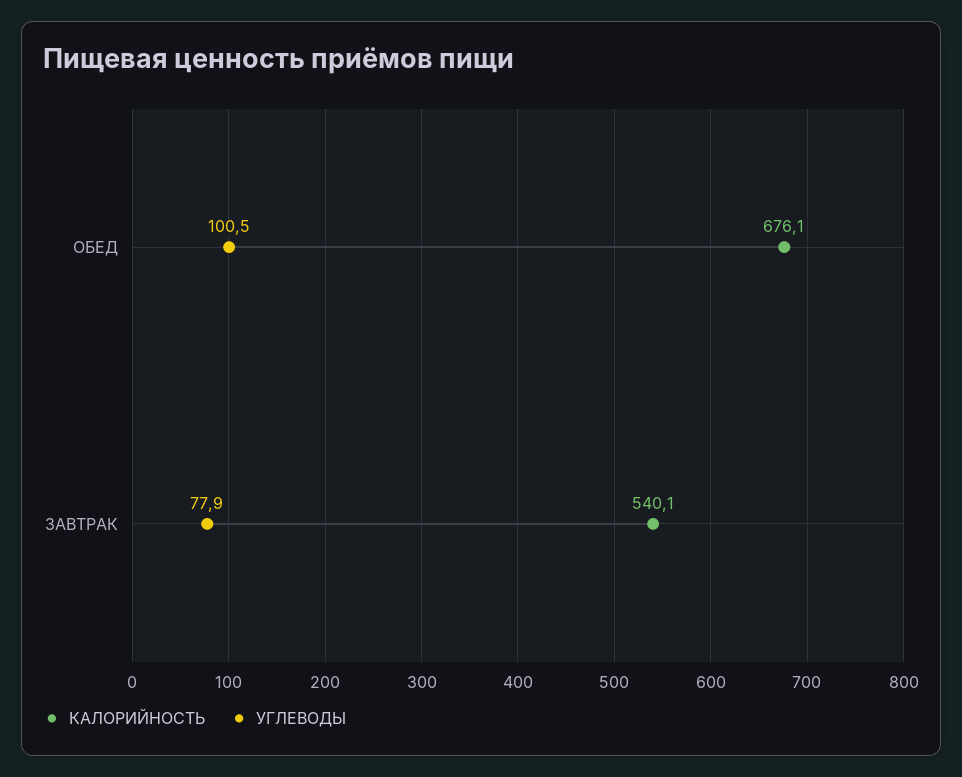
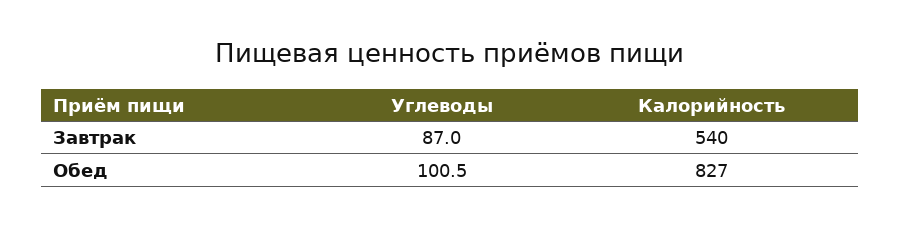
КАЛОРИЙНОСТЬ, ОБЕД: 676.1 -> 827
УГЛЕВОДЫ, ЗАВТРАК: 77.9 -> 87

